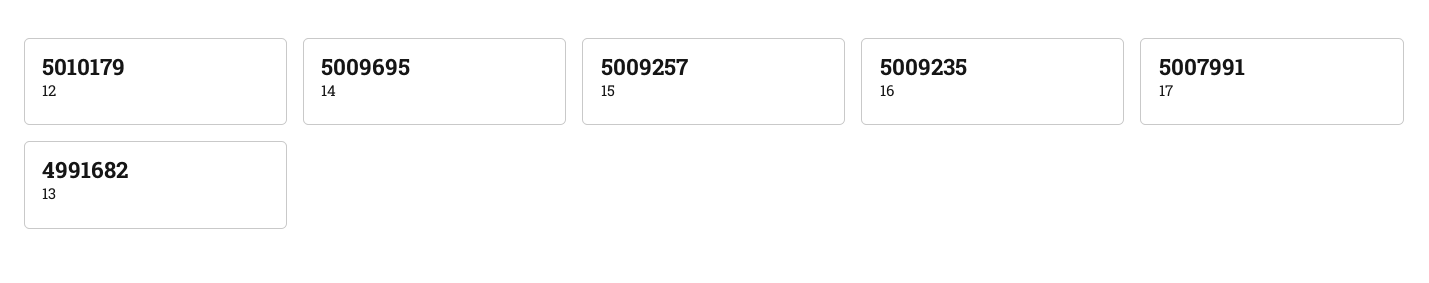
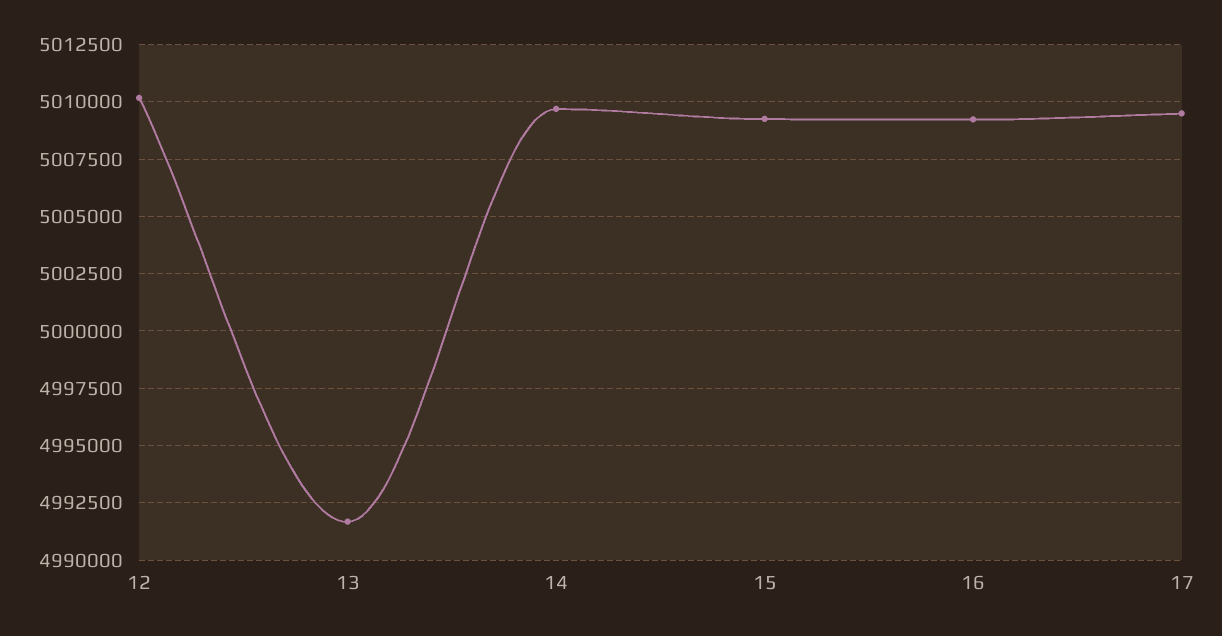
17: 5007991 -> 5009500

